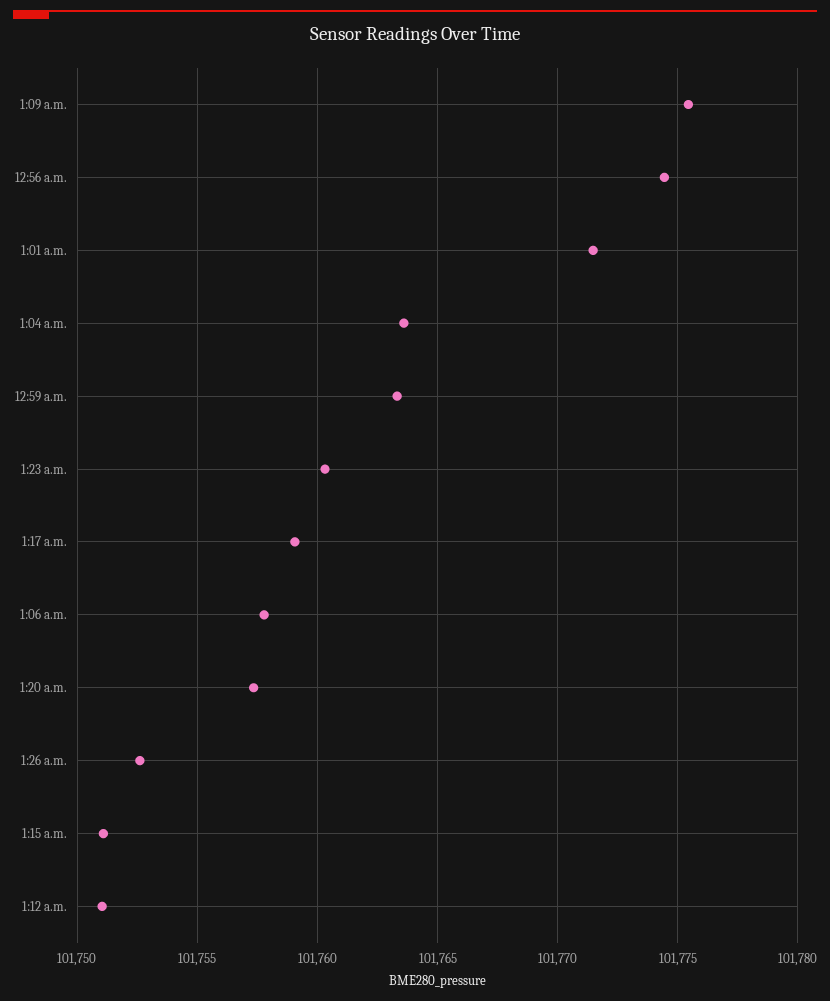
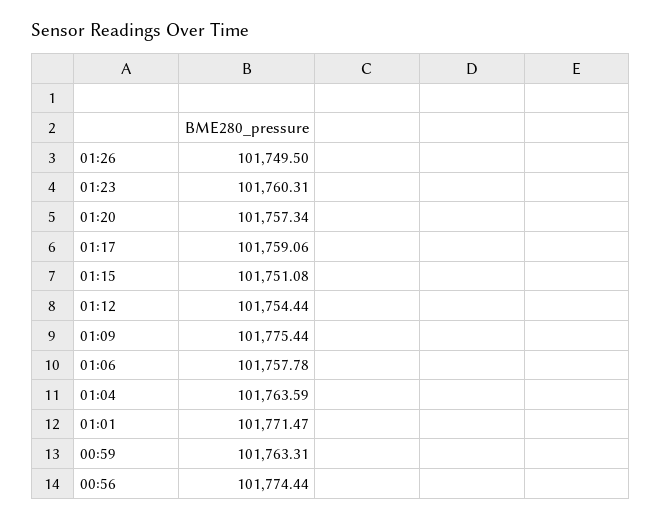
1:26 a.m.: 101752.5 -> 101749.5
1:12 a.m.: 101751 -> 101754.44

